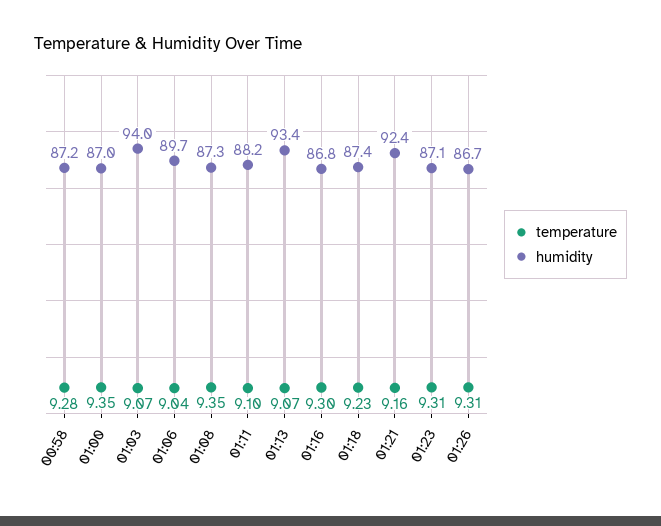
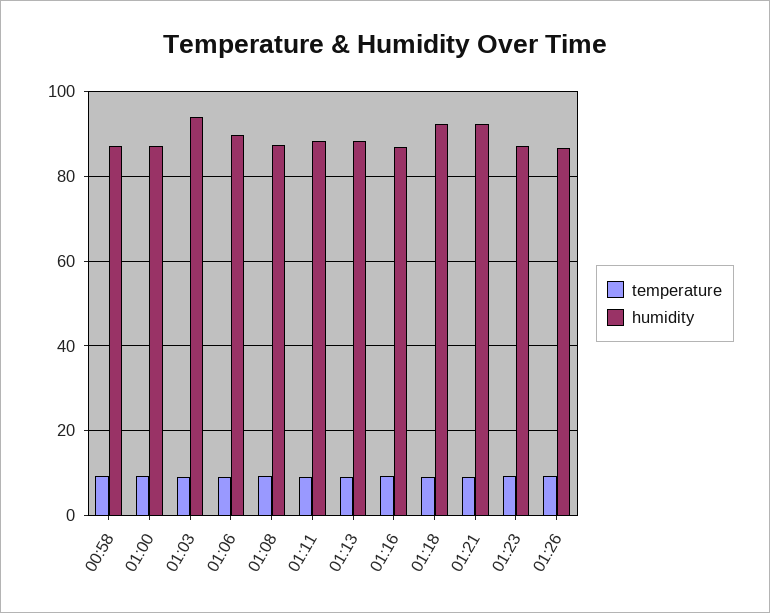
humidity, 01:13: 93.4 -> 88
humidity, 01:18: 87.4 -> 92

